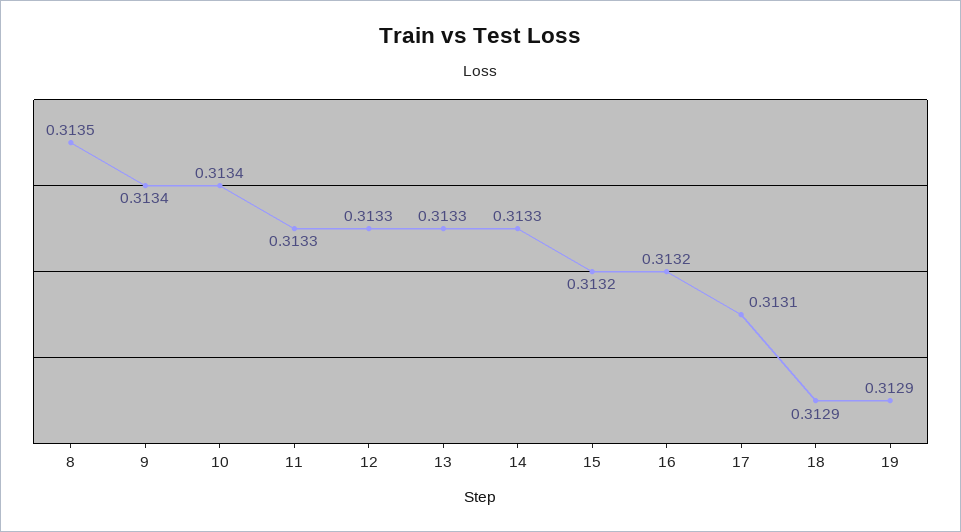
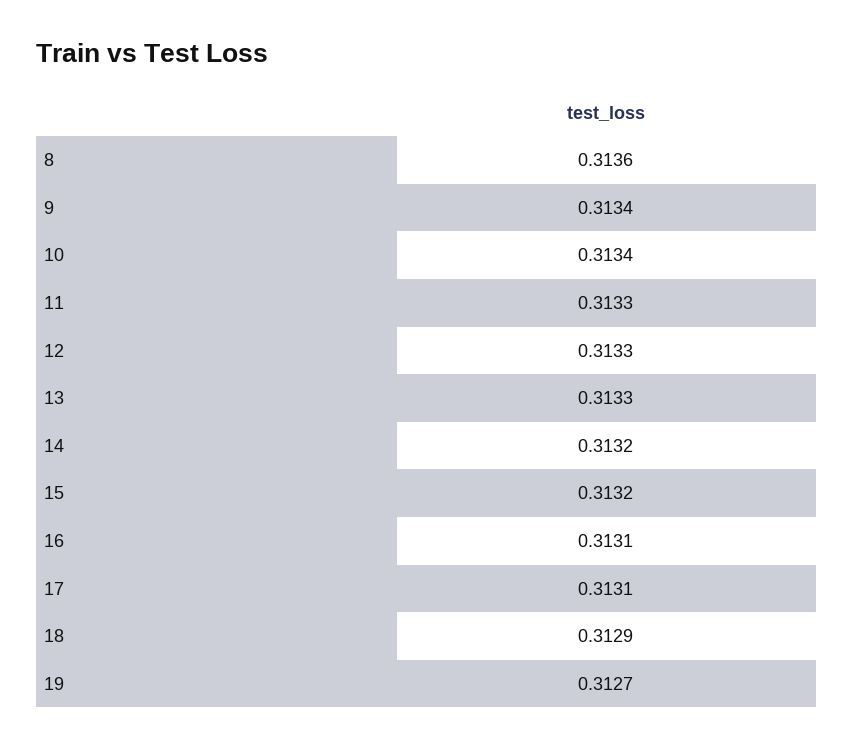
8: 0.3135 -> 0.3136
14: 0.3133 -> 0.3132
16: 0.3132 -> 0.3131
19: 0.3129 -> 0.3127

